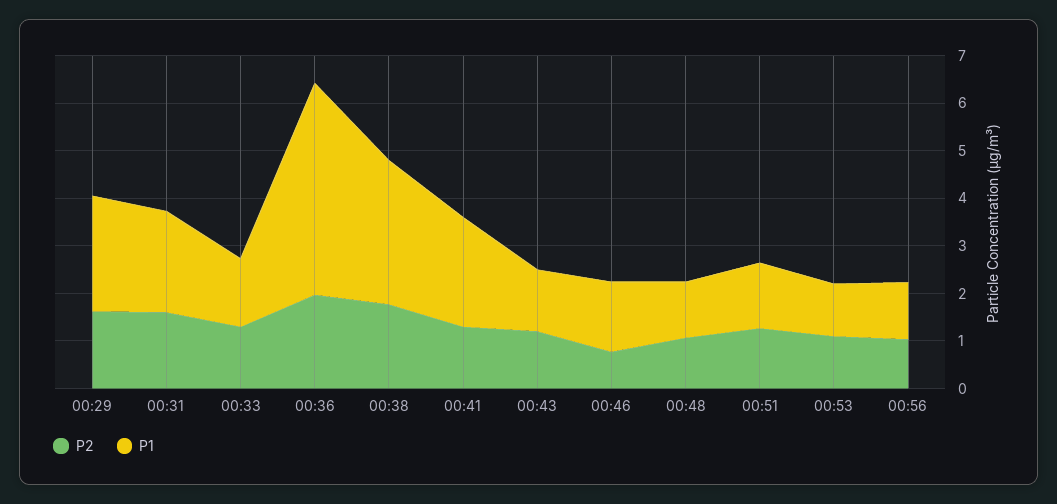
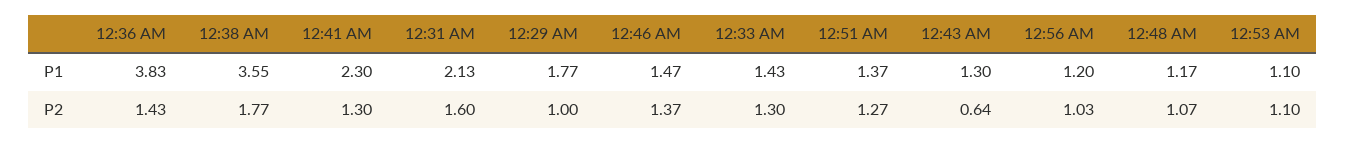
P2, 00:29: 1.6 -> 1
P1, 00:29: 2.4 -> 1.77
P2, 00:36: 2 -> 1.43
P1, 00:36: 4.4 -> 3.83
P1, 00:38: 3 -> 3.55
P2, 00:43: 1.2 -> 0.64
P2, 00:46: 0.8 -> 1.37

